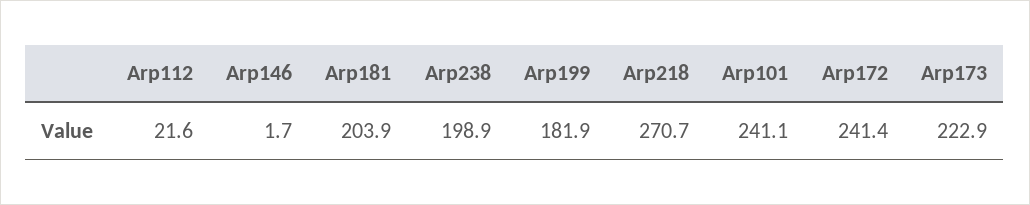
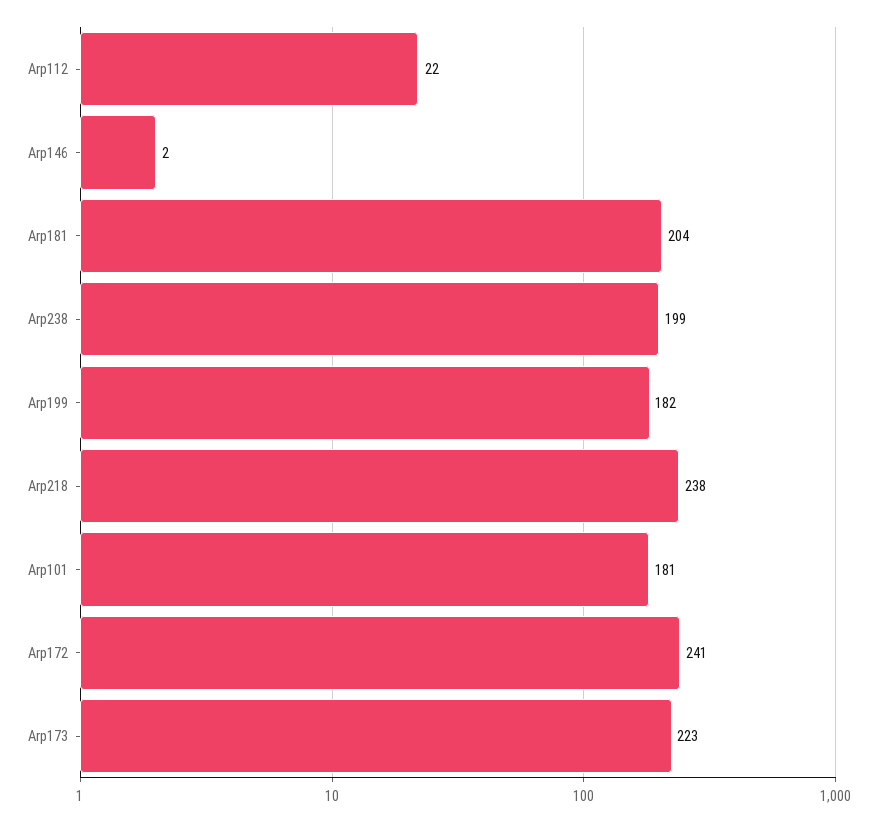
Arp218: 270.7 -> 238
Arp101: 241.1 -> 181

